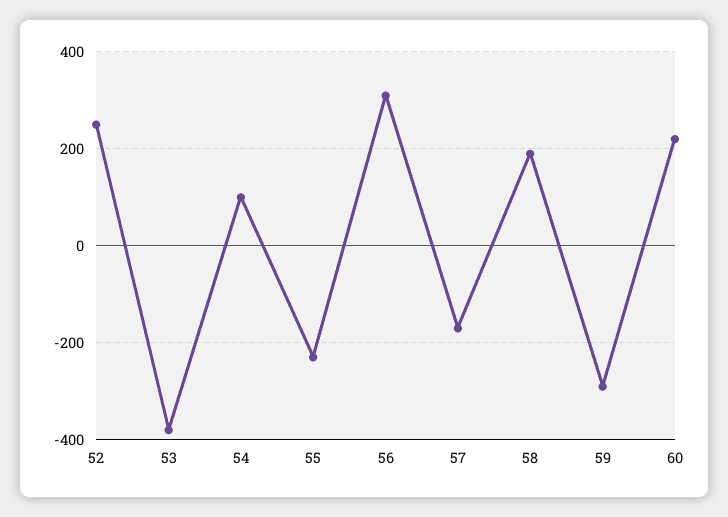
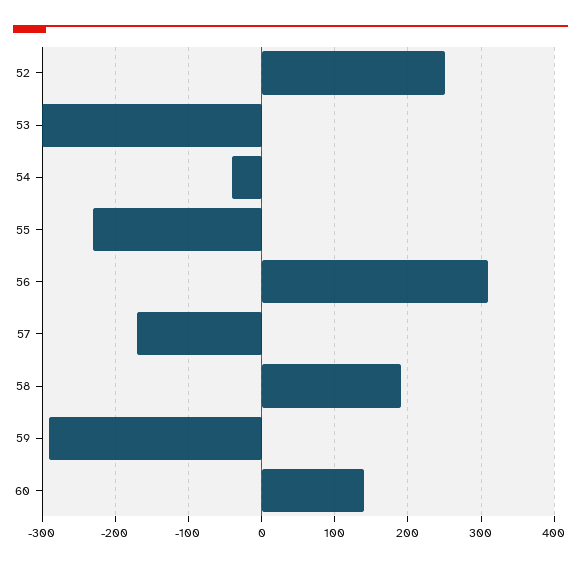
53: -380 -> -300
54: 100 -> -40
60: 220 -> 140

